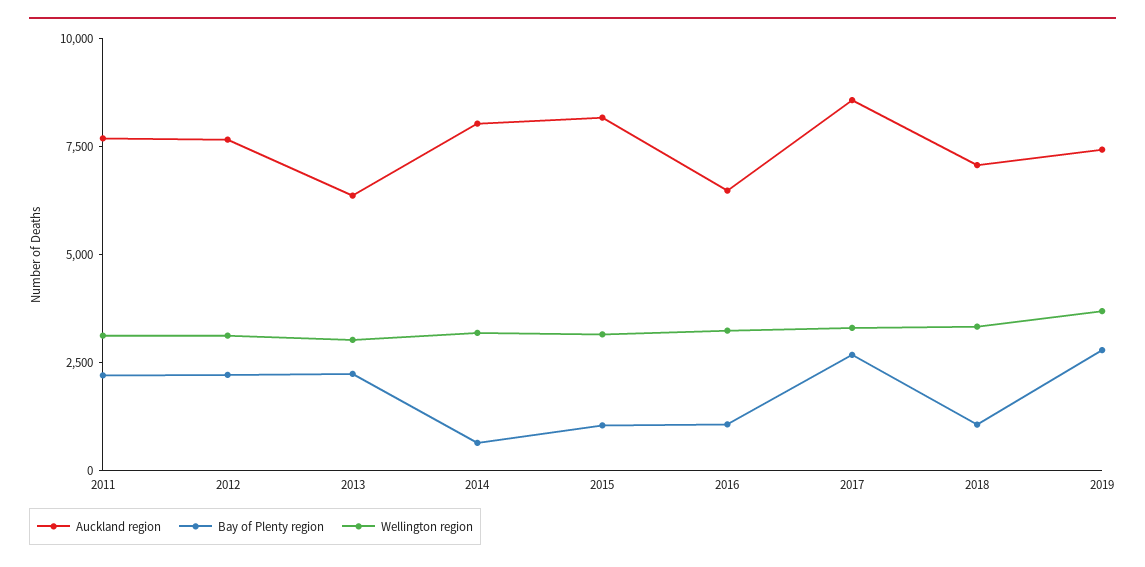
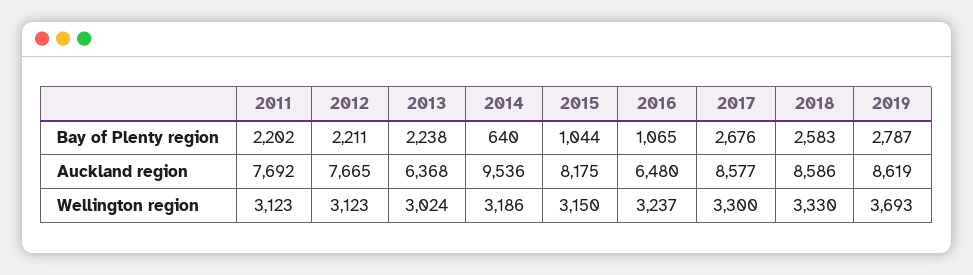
Auckland region, 2014: 8000 -> 9536
Auckland region, 2018: 7000 -> 8586
Bay of Plenty region, 2018: 1000 -> 2583
Auckland region, 2019: 7500 -> 8619

